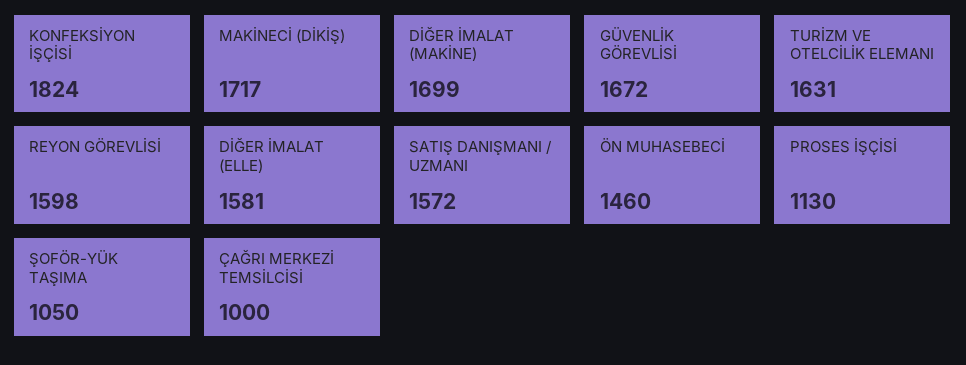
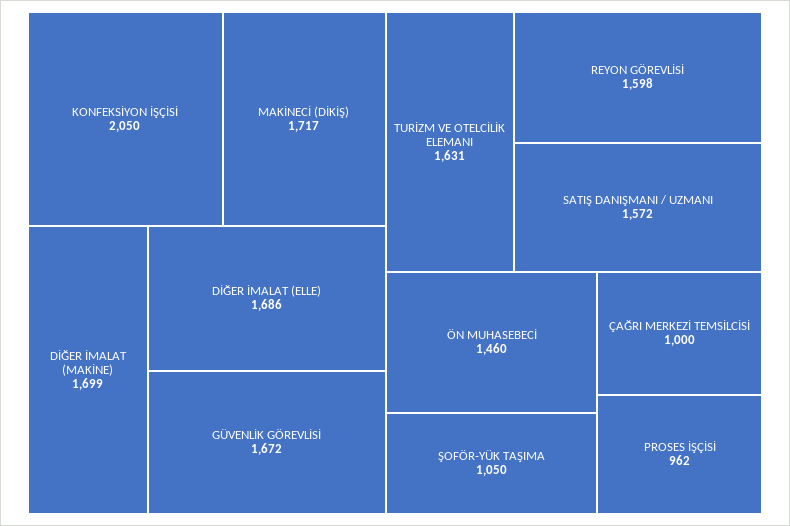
KONFEKSİYON İŞÇİSİ: 1824 -> 2050
DİĞER İMALAT (ELLE): 1581 -> 1686
PROSES İŞÇİSİ: 1130 -> 962

